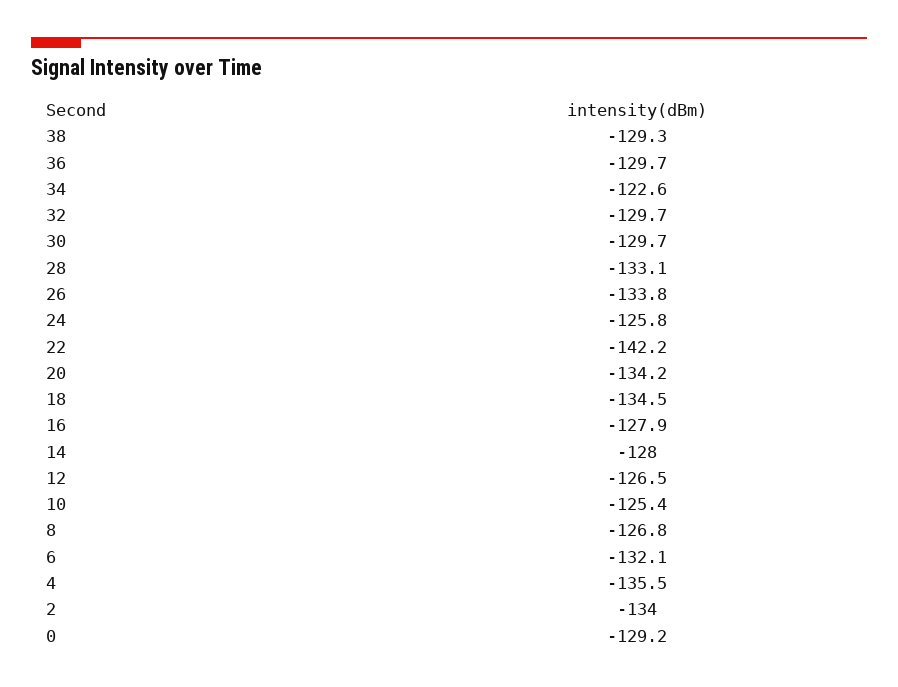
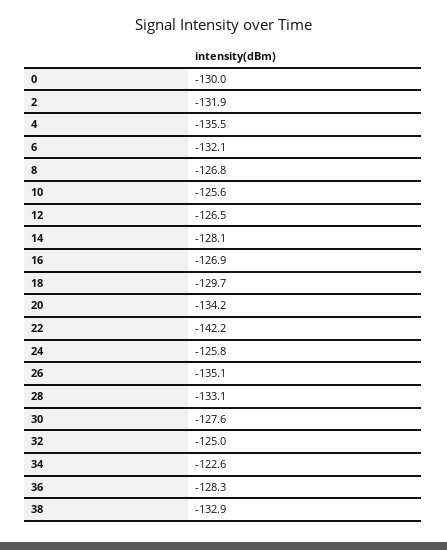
38: -129.3 -> -132.9
36: -129.7 -> -128.3
32: -129.7 -> -125
30: -129.7 -> -127.6
26: -133.8 -> -135.1
18: -134.5 -> -129.7
16: -127.9 -> -126.9
14: -128 -> -128.1
10: -125.4 -> -125.6
2: -134 -> -131.9
0: -129.2 -> -130

